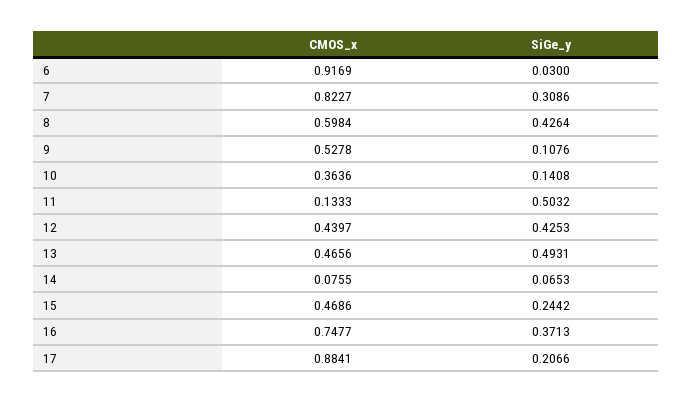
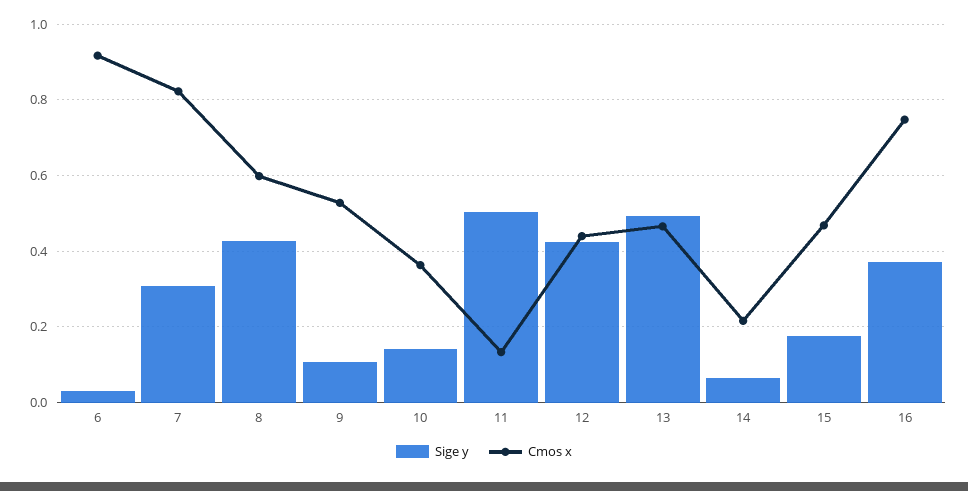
CMOS_x, 14: 0.0755 -> 0.22
SiGe_y, 15: 0.2442 -> 0.18
CMOS_x, 17: 0.8841 -> none
SiGe_y, 17: 0.2066 -> none

